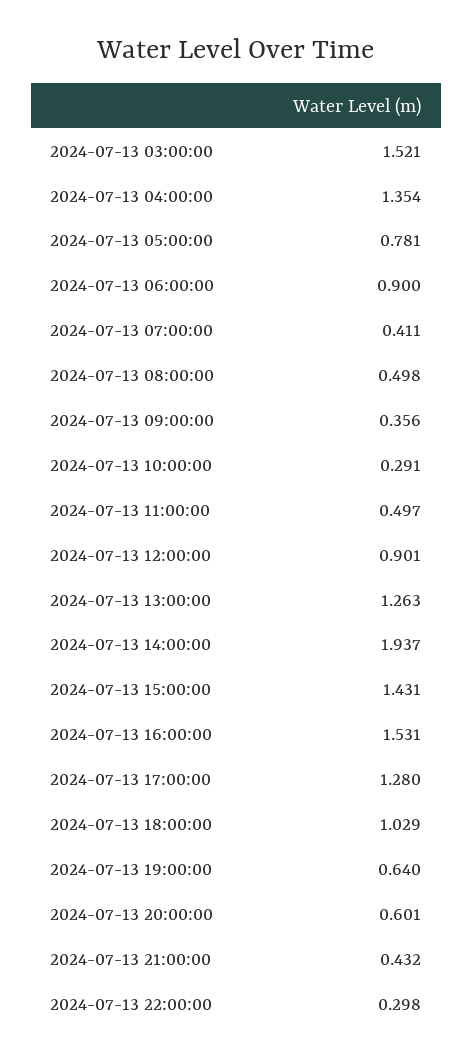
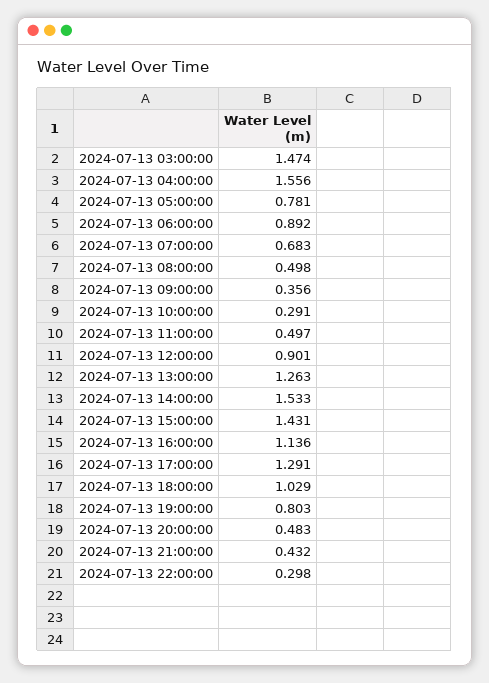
2024-07-13 03:00:00: 1.521 -> 1.474
2024-07-13 04:00:00: 1.354 -> 1.556
2024-07-13 06:00:00: 0.9 -> 0.892
2024-07-13 07:00:00: 0.411 -> 0.683
2024-07-13 14:00:00: 1.937 -> 1.533
2024-07-13 16:00:00: 1.531 -> 1.136
2024-07-13 17:00:00: 1.28 -> 1.291
2024-07-13 19:00:00: 0.64 -> 0.803
2024-07-13 20:00:00: 0.601 -> 0.483

